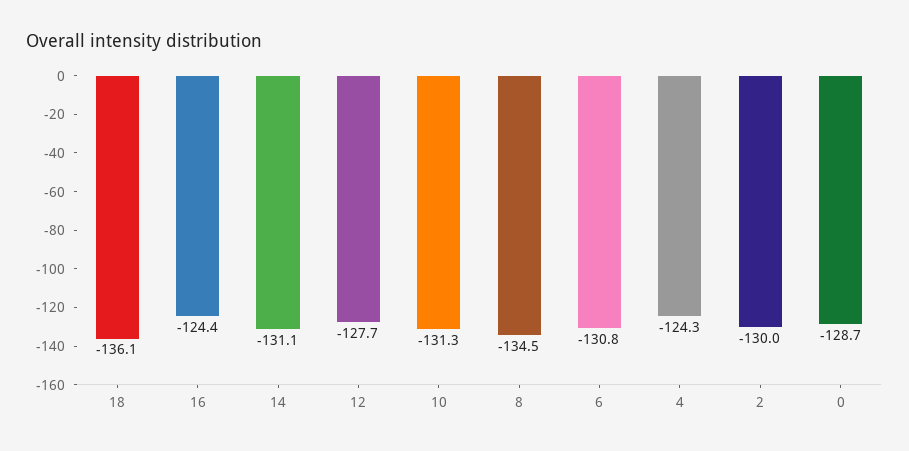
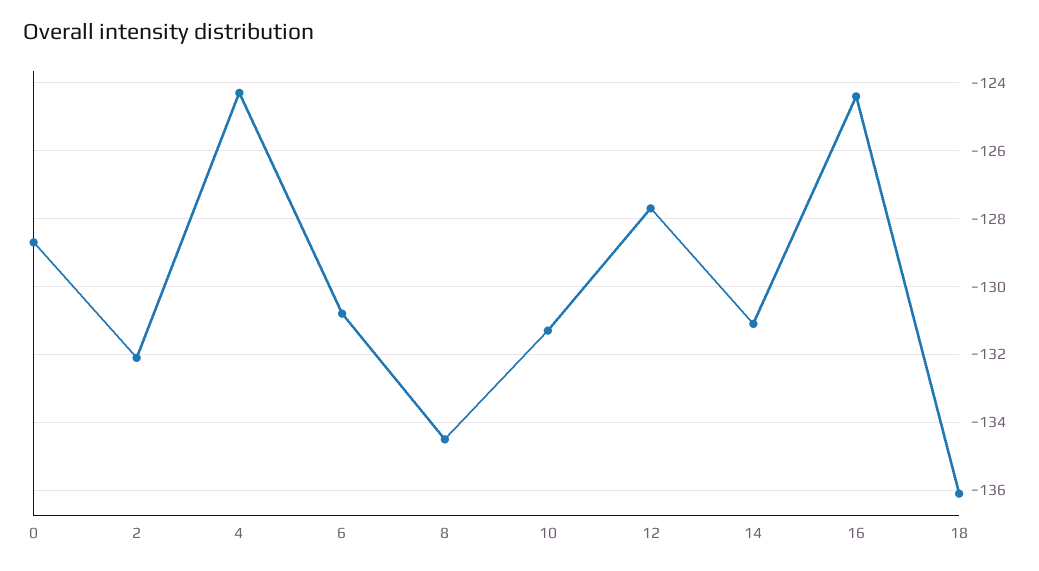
2: -130 -> -132

